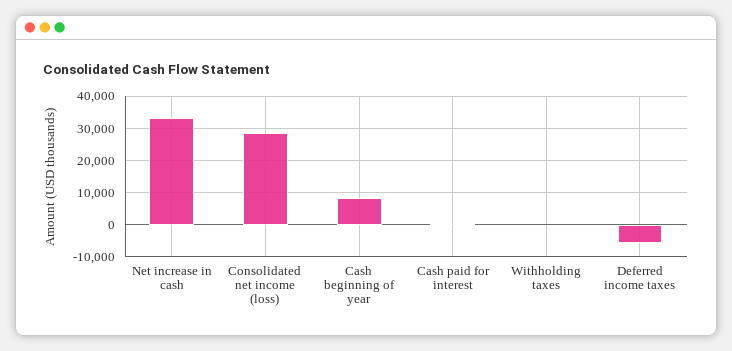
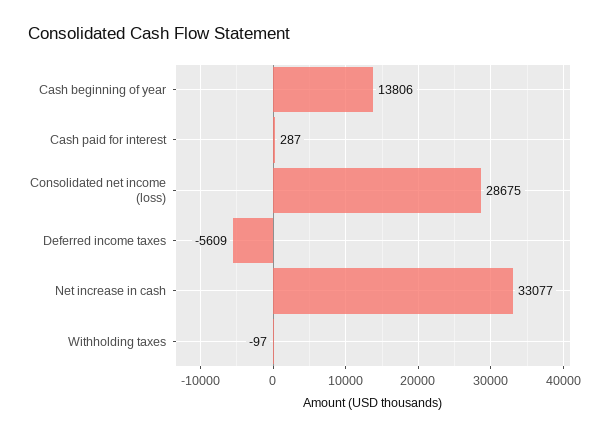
Cash beginning of year: 8000 -> 13806

